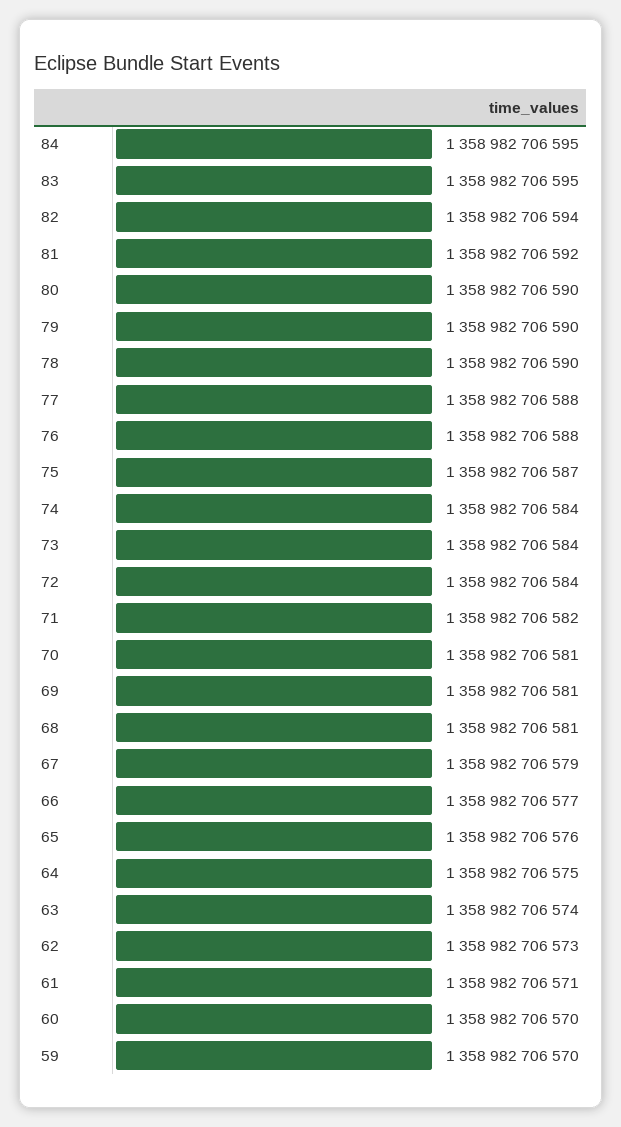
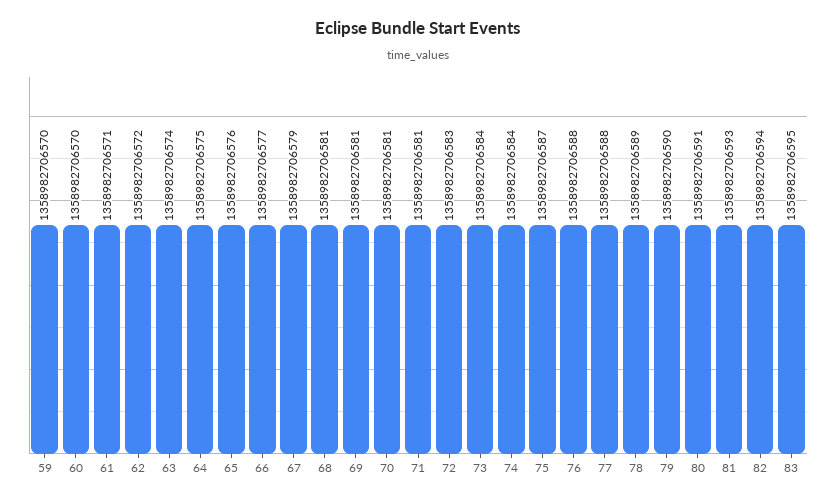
84: 1358982706595 -> none
81: 1358982706592 -> 1358982706593
80: 1358982706590 -> 1358982706591
78: 1358982706590 -> 1358982706589
72: 1358982706584 -> 1358982706583
71: 1358982706582 -> 1358982706581
62: 1358982706573 -> 1358982706572

